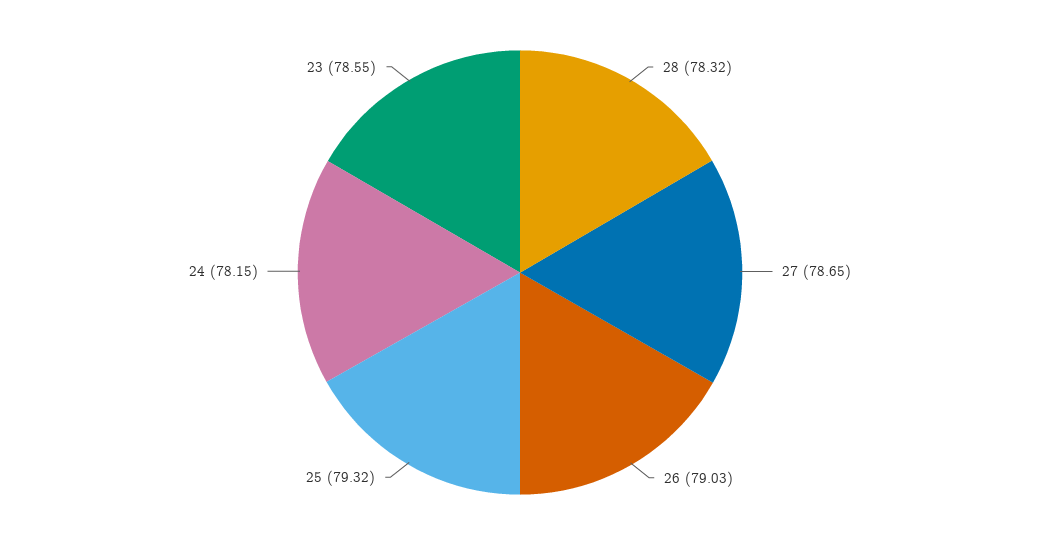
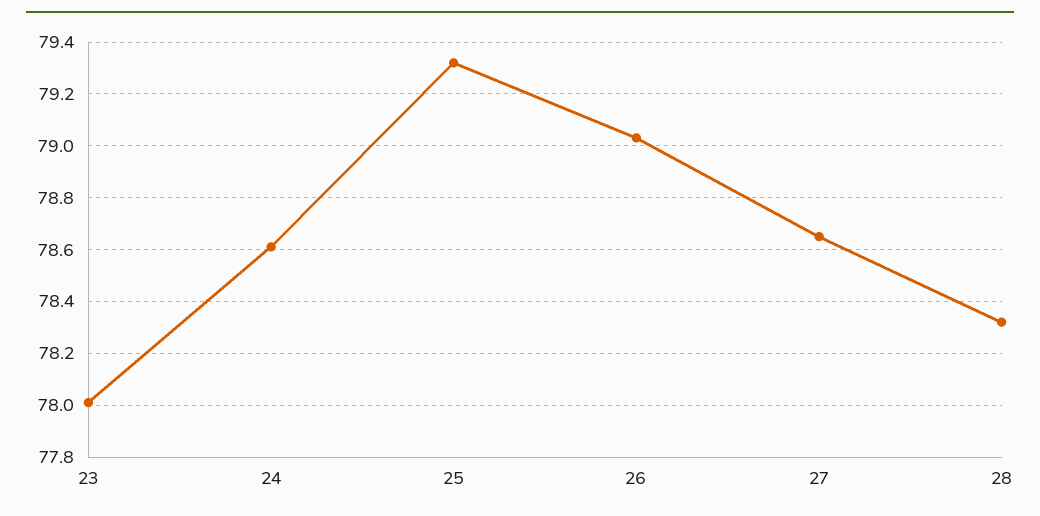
24: 78.15 -> 78.6
23: 78.55 -> 78

